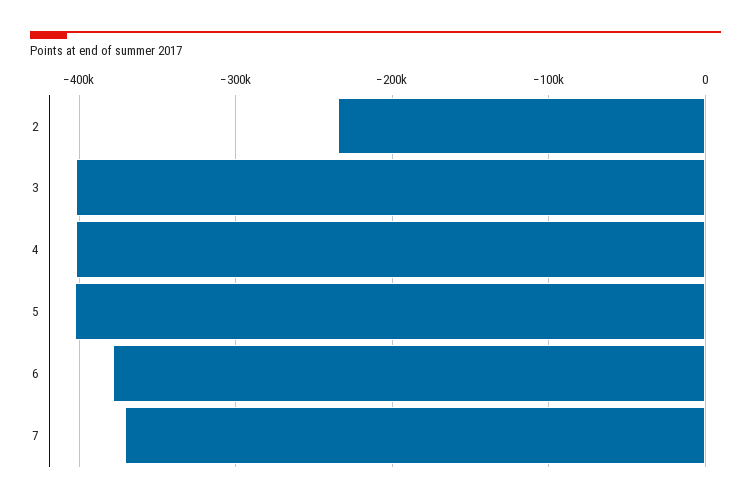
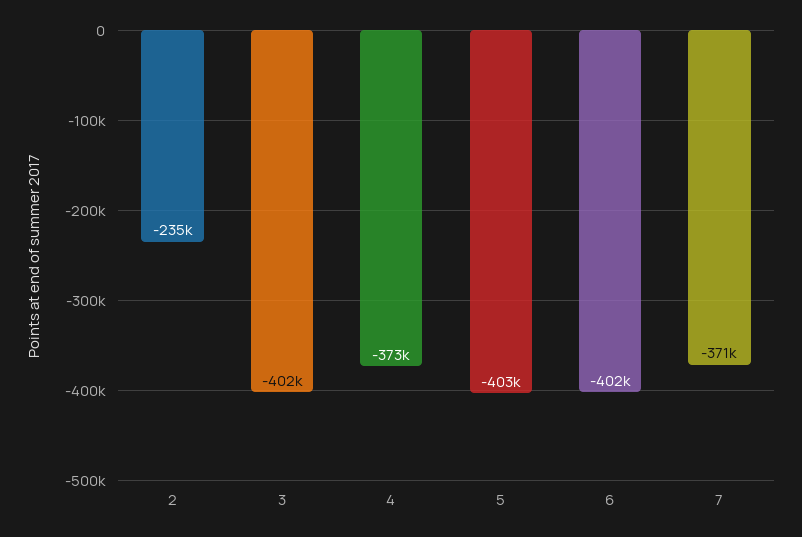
4: -400000 -> -373000
6: -380000 -> -402000

